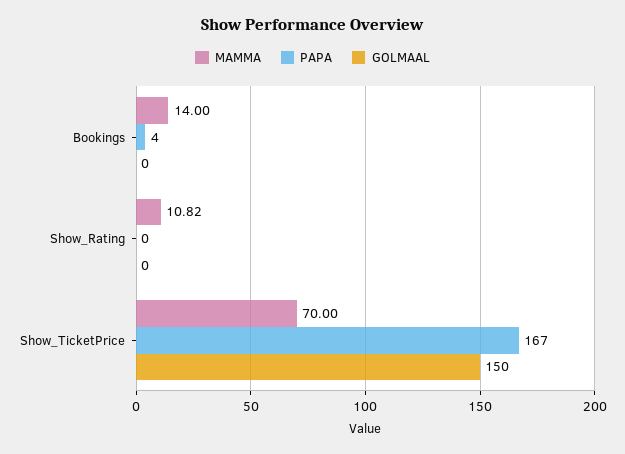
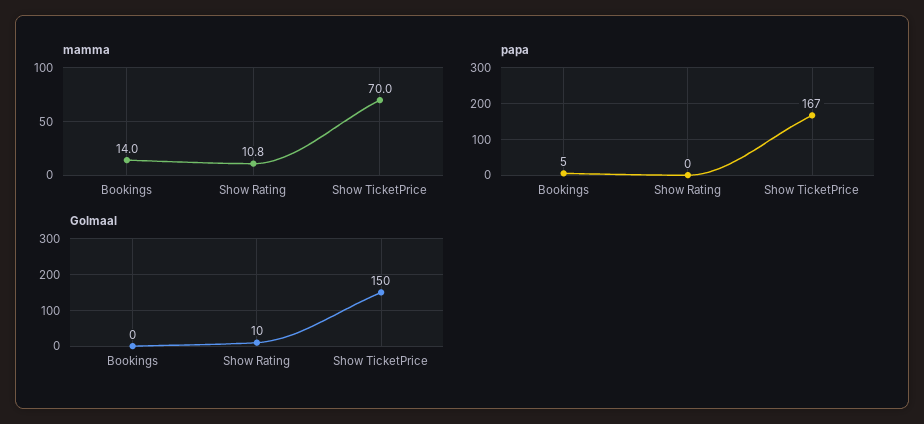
PAPA, Bookings: 4 -> 5
GOLMAAL, Show_Rating: 0 -> 10

